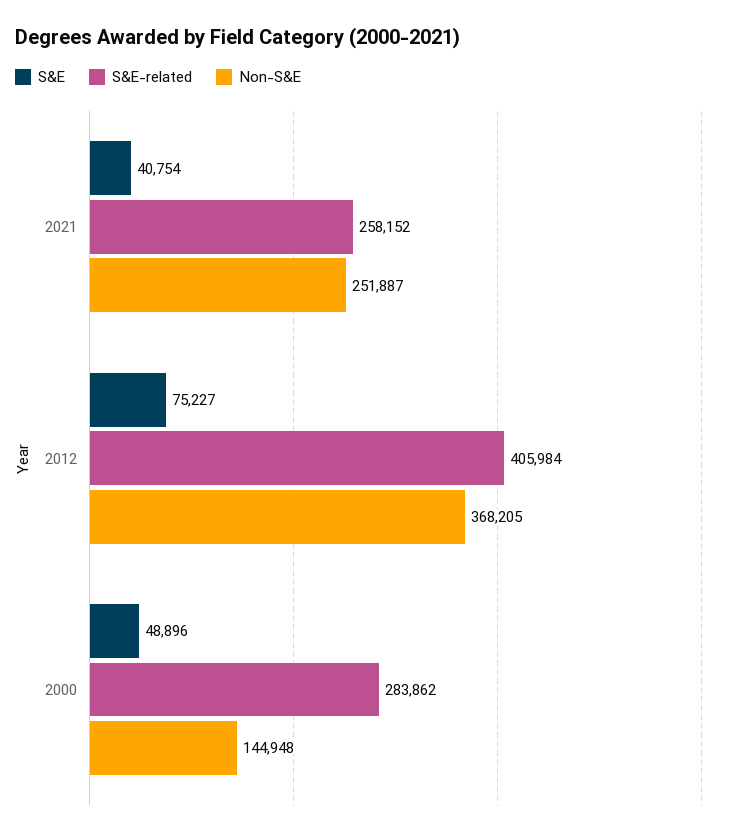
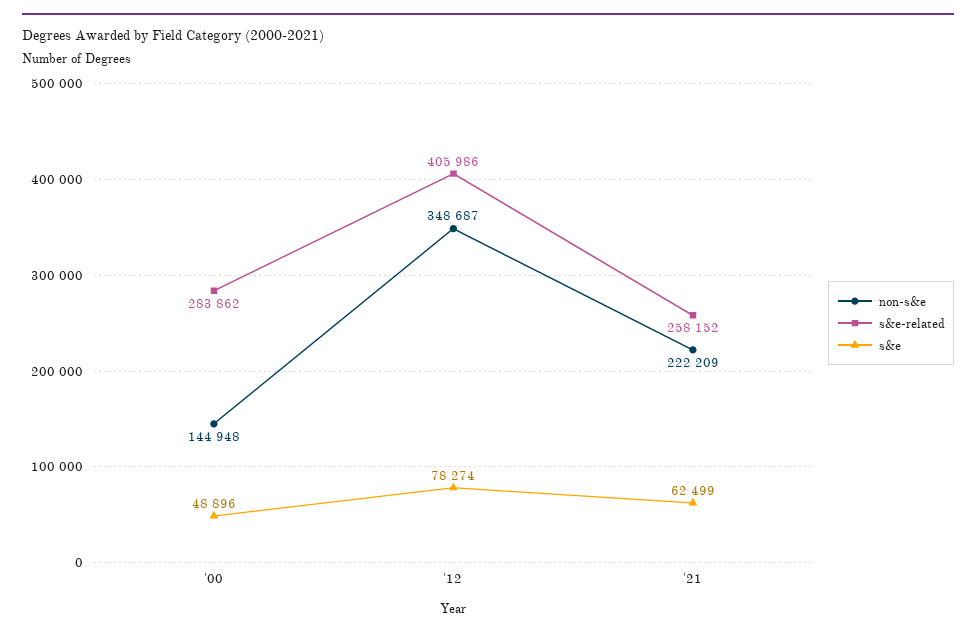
S&E, 2021: 40754 -> 62499
Non-S&E, 2021: 251887 -> 222209
S&E, 2012: 75227 -> 78274
S&E-related, 2012: 405984 -> 405986
Non-S&E, 2012: 368205 -> 348687

